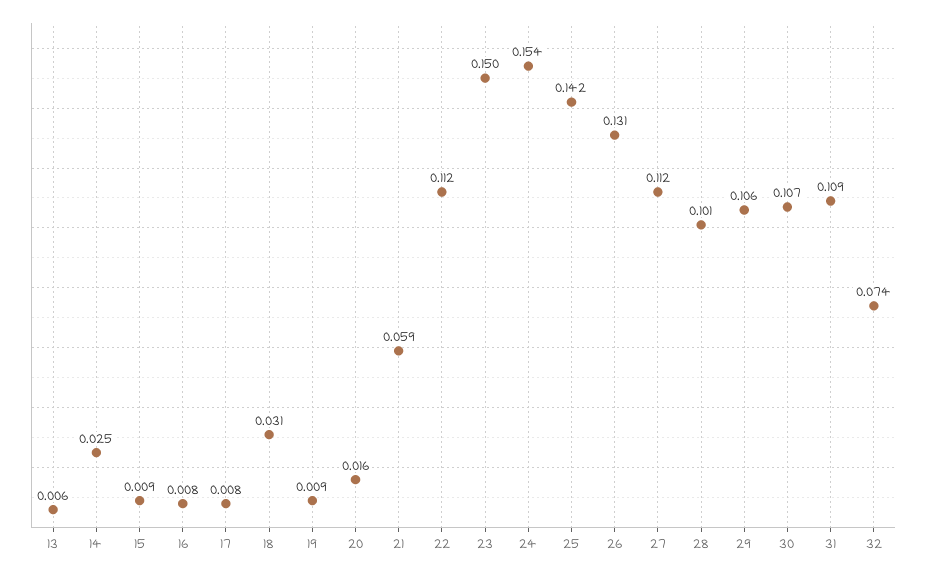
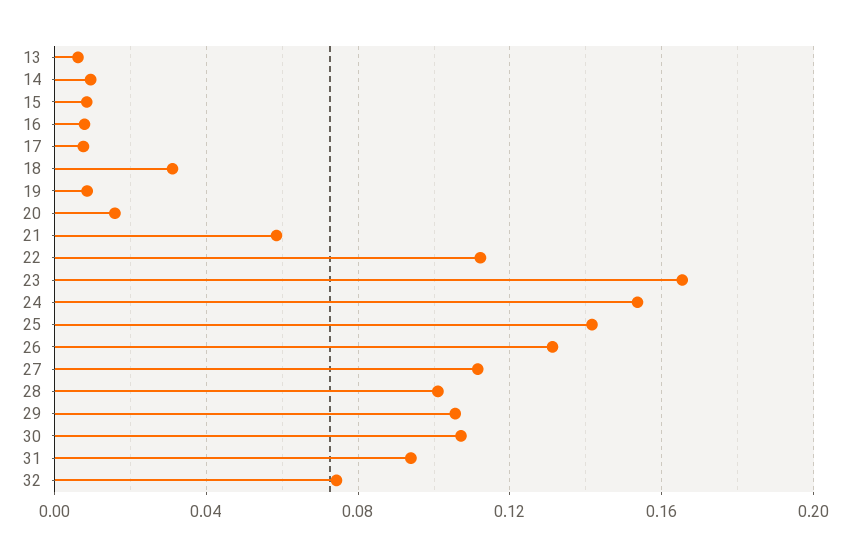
14: 0.025 -> 0.01
23: 0.15 -> 0.165
31: 0.109 -> 0.095

